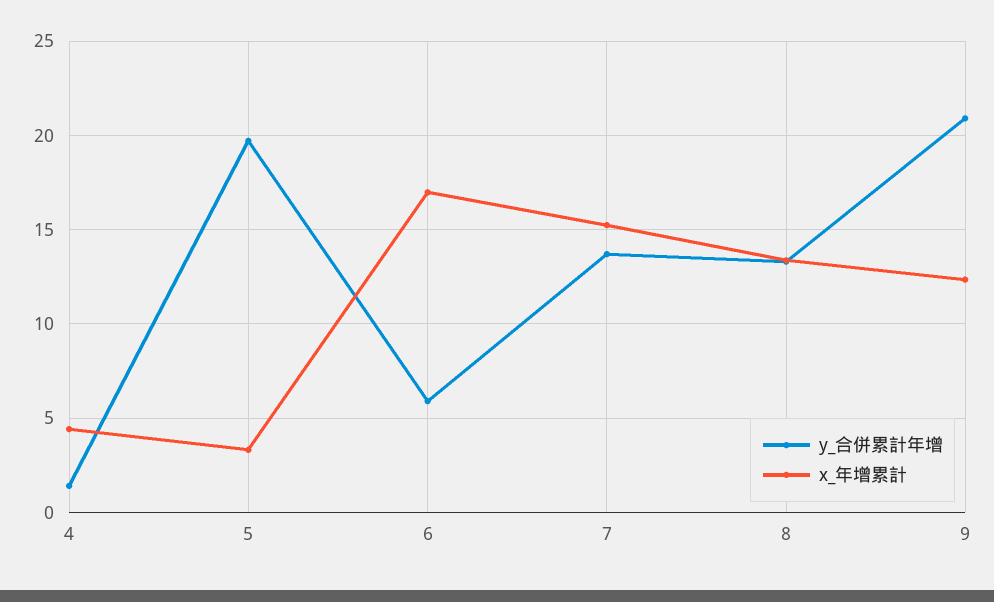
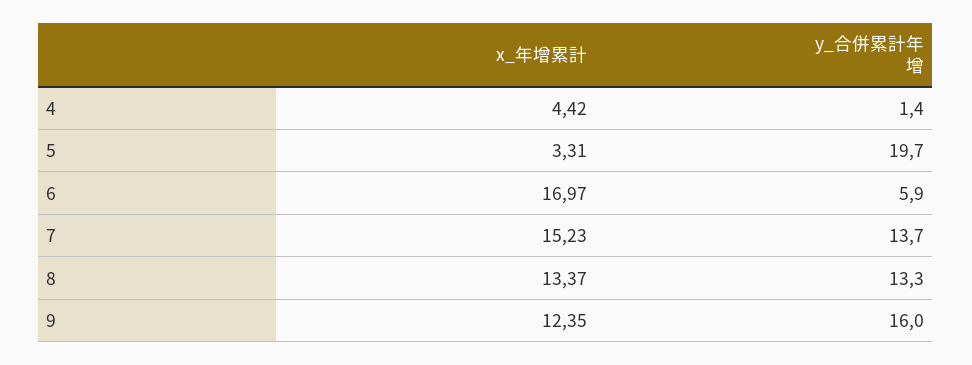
y_合併累計年增, 9: 21 -> 16

